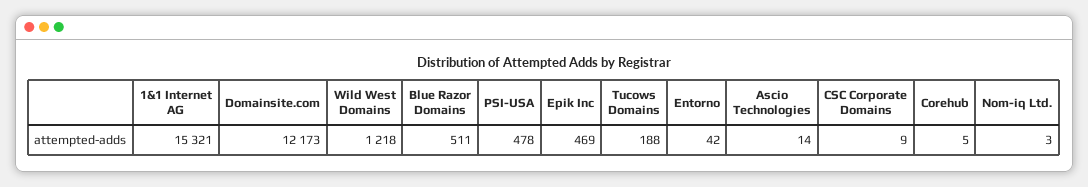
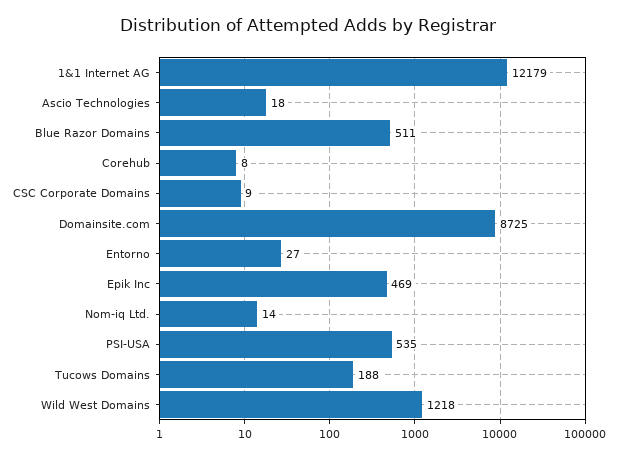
1&1 Internet AG: 15321 -> 12179
Domainsite.com: 12173 -> 8725
PSI-USA: 478 -> 535
Entorno: 42 -> 27
Ascio Technologies: 14 -> 18
Corehub: 5 -> 8
Nom-iq Ltd.: 3 -> 14

